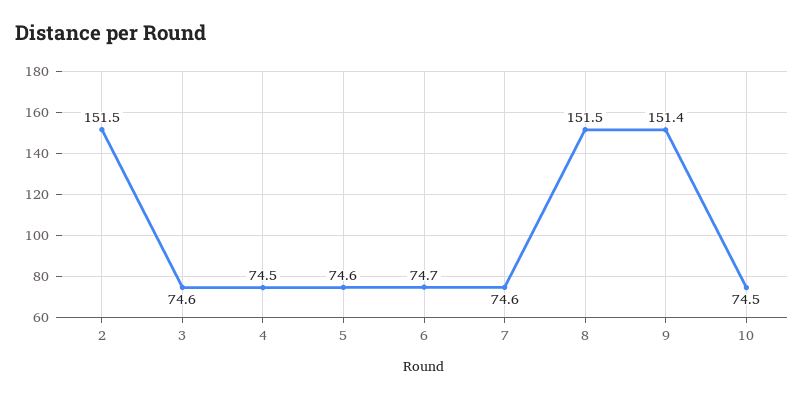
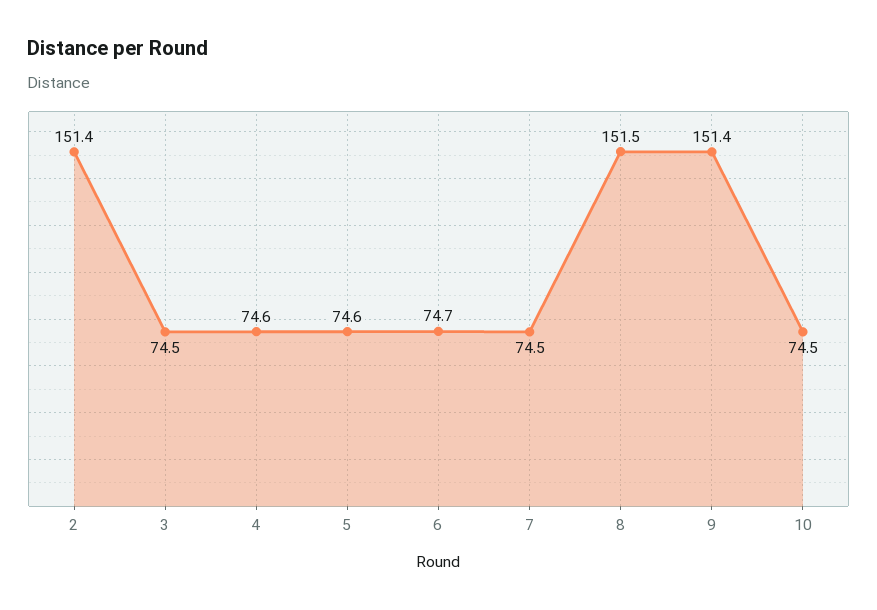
2: 151.5 -> 151.4
3: 74.6 -> 74.5
4: 74.5 -> 74.6
7: 74.6 -> 74.5

